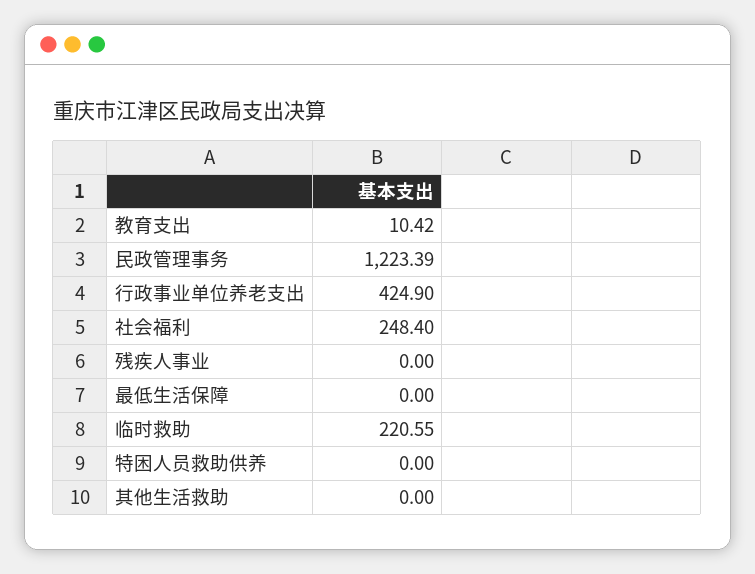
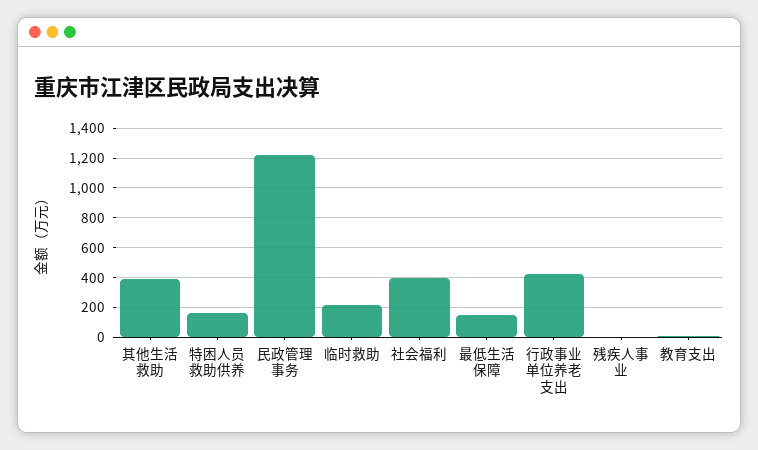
社会福利: 248.4 -> 400
最低生活保障: 0 -> 150
特困人员救助供养: 0 -> 150
其他生活救助: 0 -> 400

